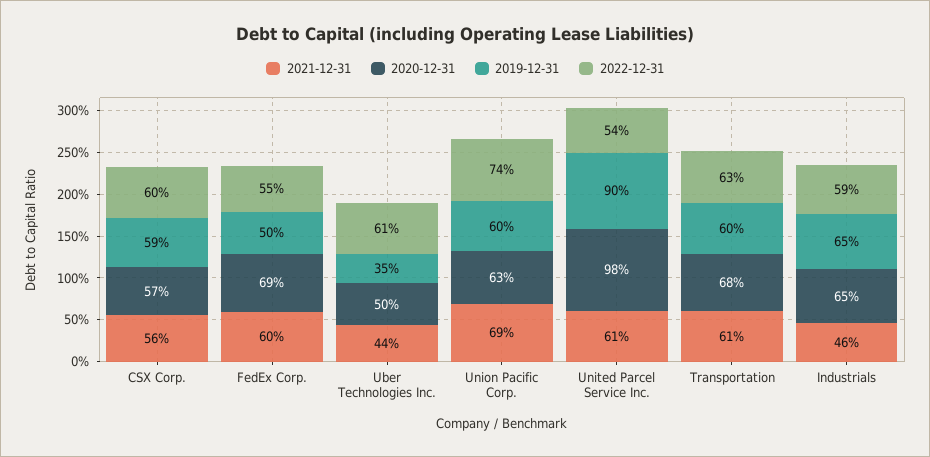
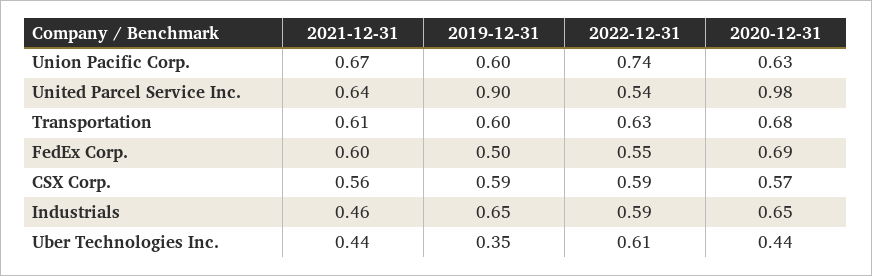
2022-12-31, CSX Corp.: 0.6 -> 0.59
2020-12-31, Uber Technologies Inc.: 0.5 -> 0.44
2021-12-31, Union Pacific Corp.: 0.69 -> 0.67
2021-12-31, United Parcel Service Inc.: 0.61 -> 0.64

